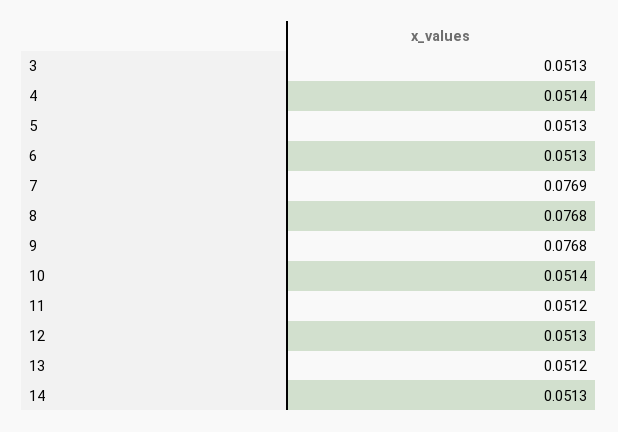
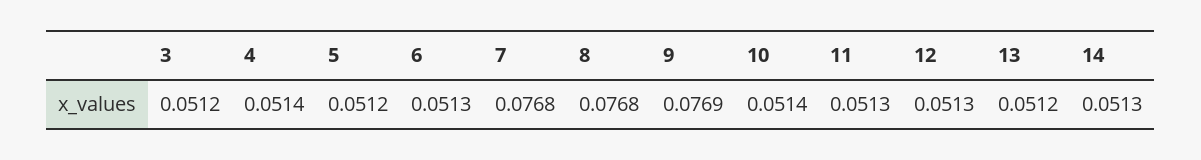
3: 0.0513 -> 0.0512
5: 0.0513 -> 0.0512
7: 0.0769 -> 0.0768
9: 0.0768 -> 0.0769
11: 0.0512 -> 0.0513

